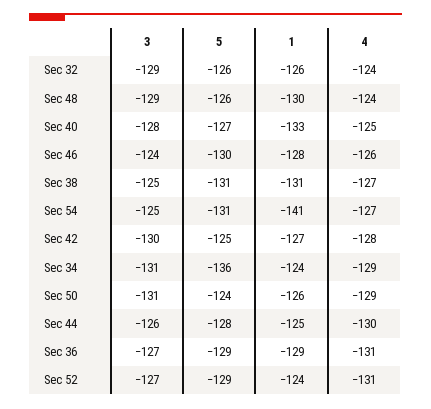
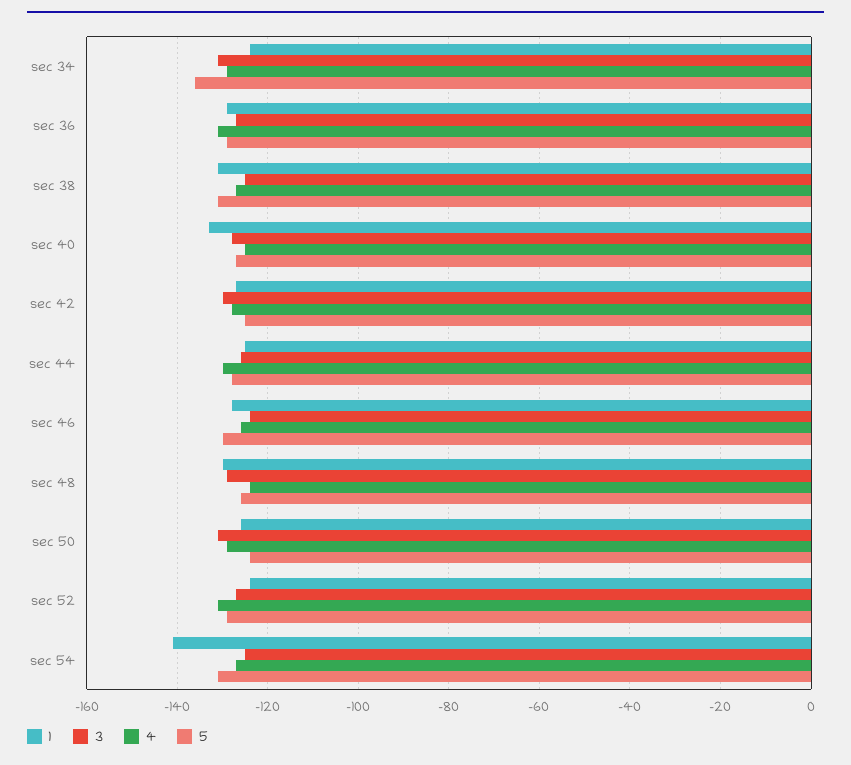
3, Sec 32: -129 -> none
5, Sec 32: -126 -> none
1, Sec 32: -126 -> none
4, Sec 32: -124 -> none

